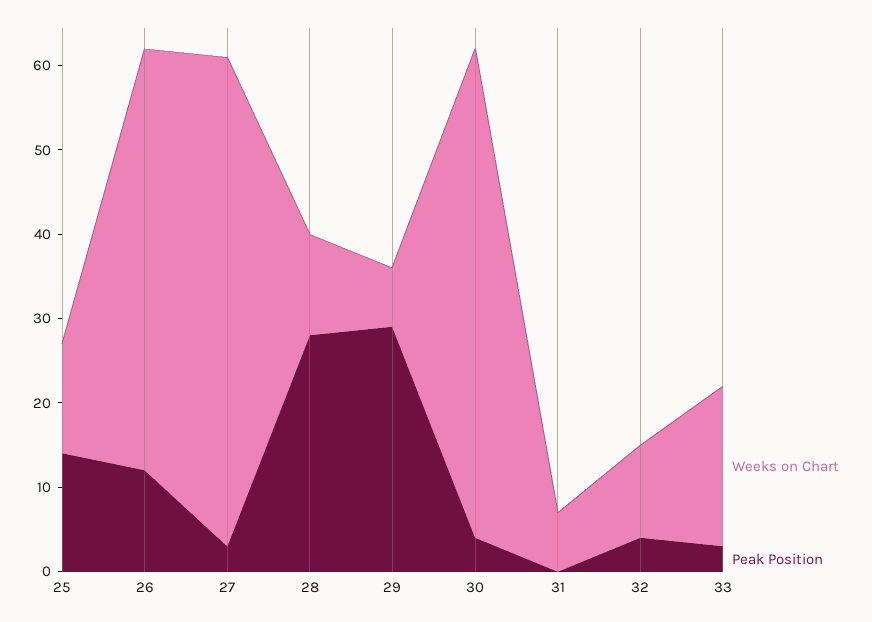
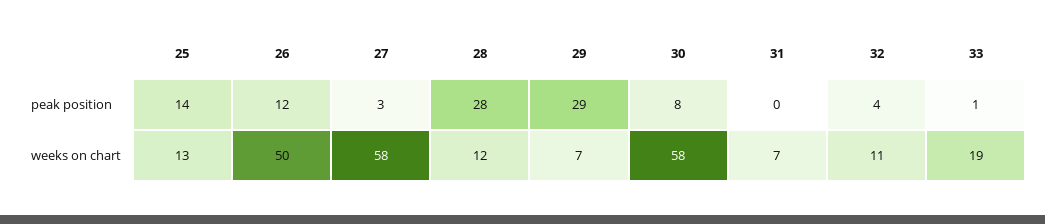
Peak Position, 30: 4 -> 8
Peak Position, 33: 3 -> 1

